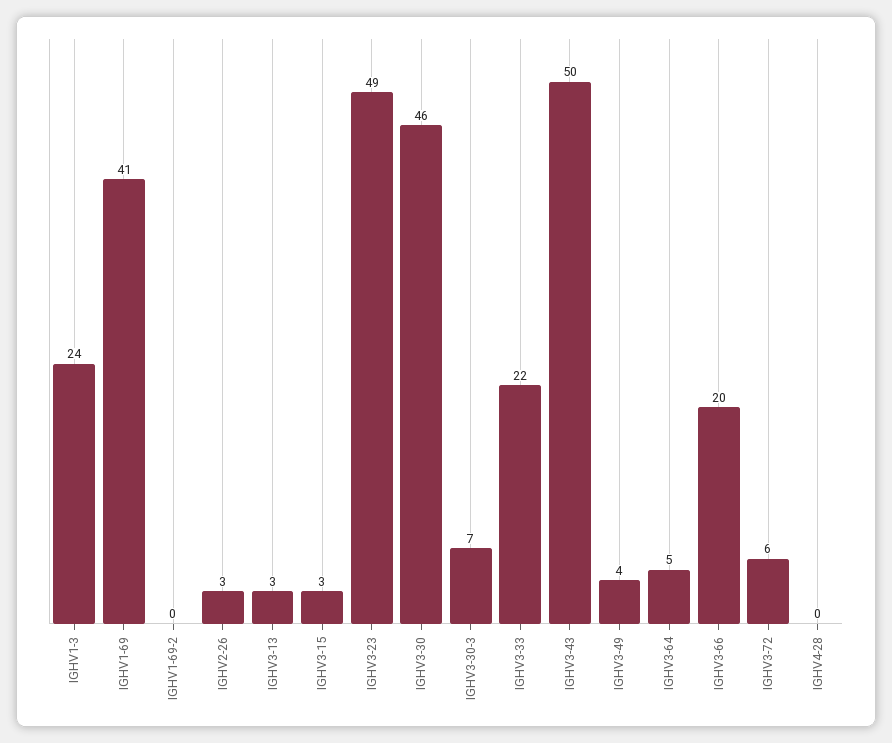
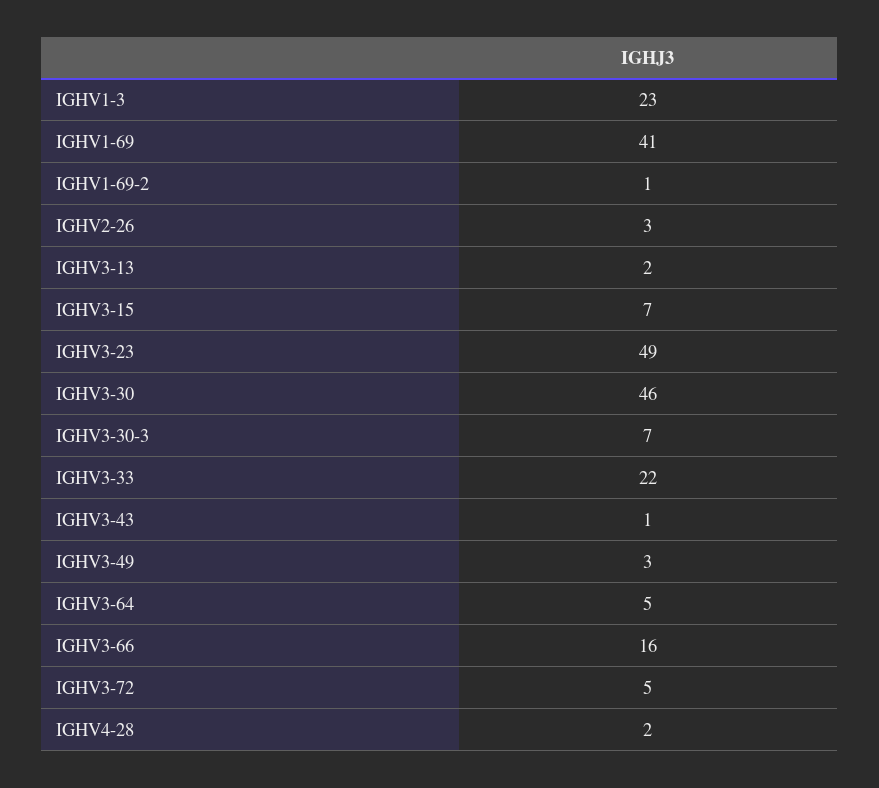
IGHV1-3: 24 -> 23
IGHV1-69-2: 0 -> 1
IGHV3-13: 3 -> 2
IGHV3-15: 3 -> 7
IGHV3-43: 50 -> 1
IGHV3-49: 4 -> 3
IGHV3-66: 20 -> 16
IGHV3-72: 6 -> 5
IGHV4-28: 0 -> 2

